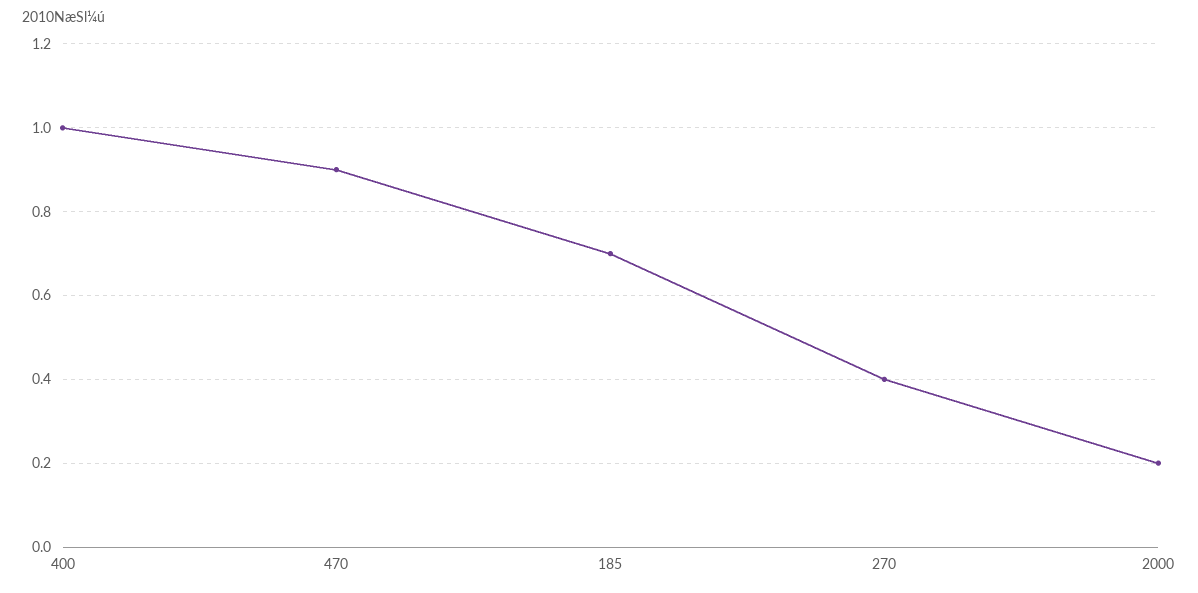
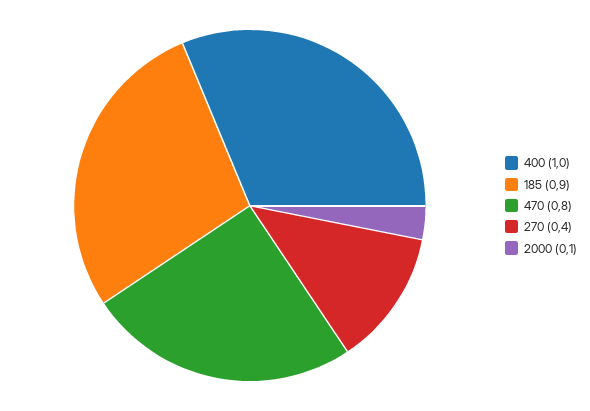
470: 0.9 -> 0.8
185: 0.7 -> 0.9
2000: 0.2 -> 0.1

